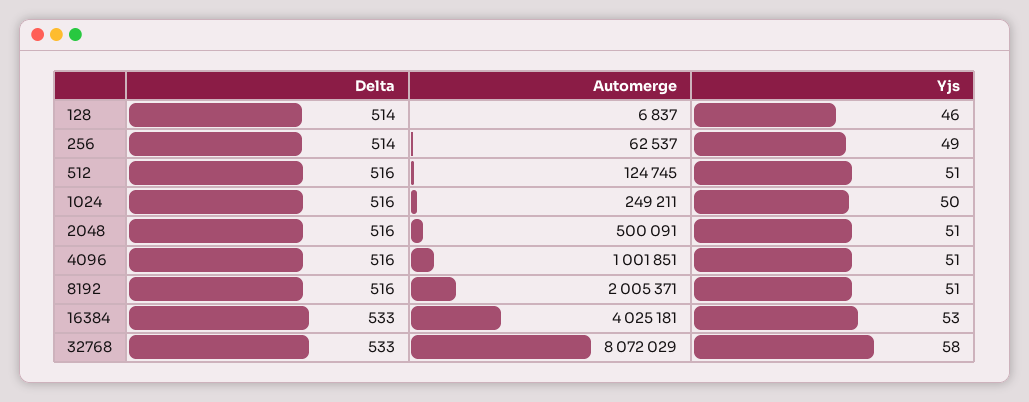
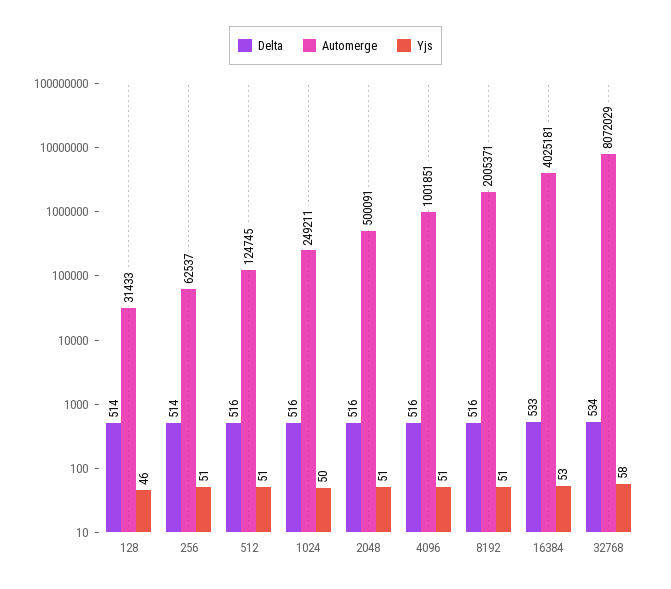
Automerge, 128: 6837 -> 31433
Yjs, 256: 49 -> 51
Delta, 32768: 533 -> 534

